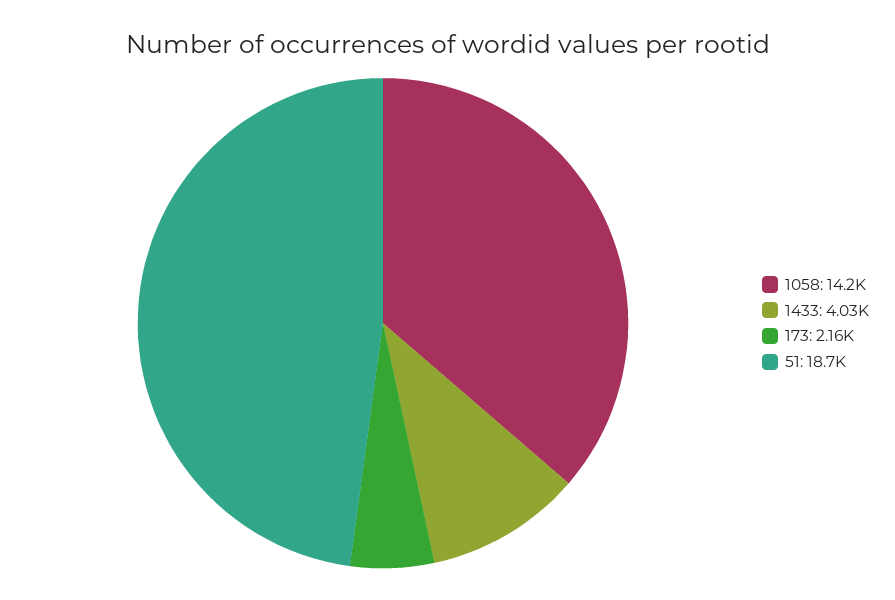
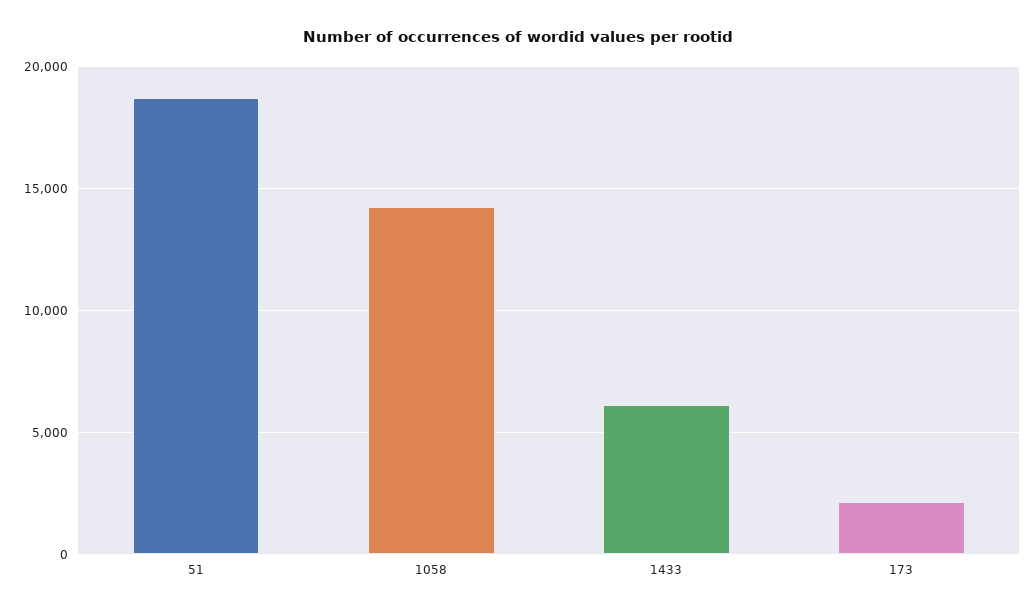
1433: 4030 -> 6000

